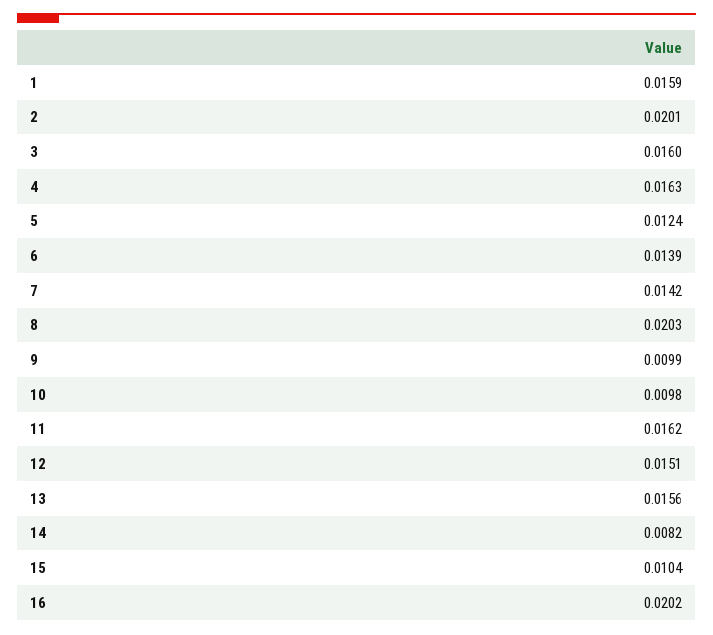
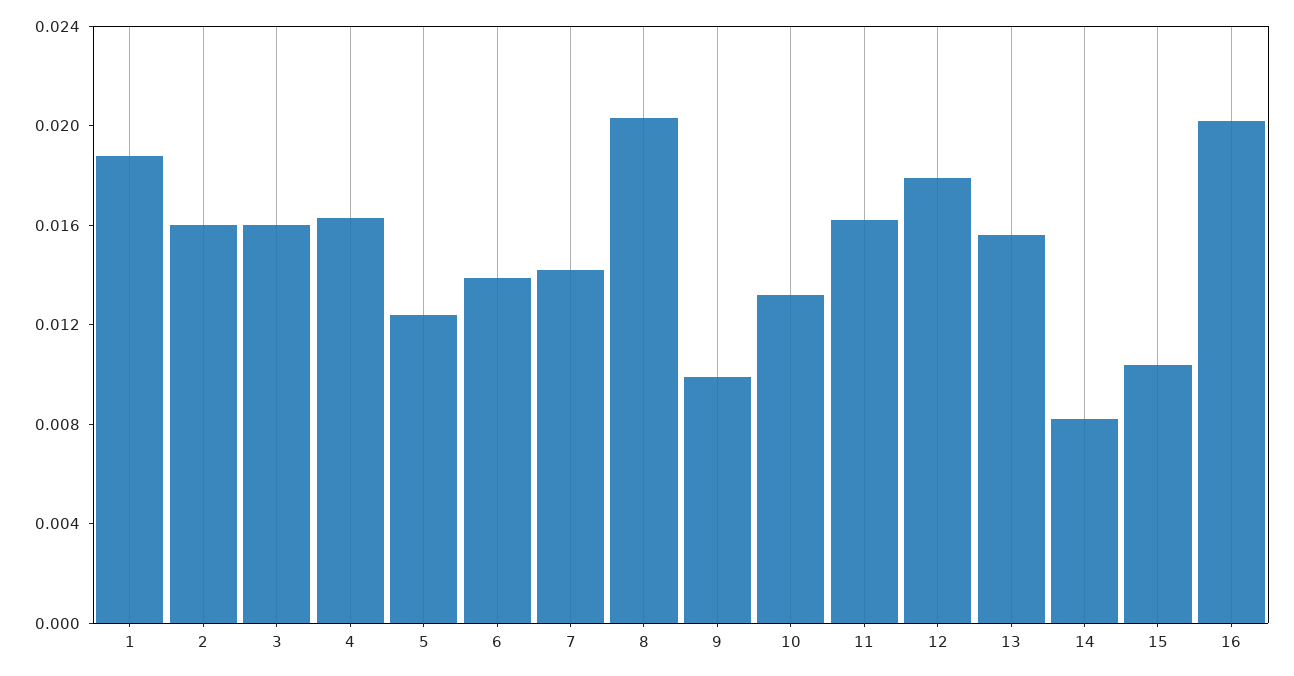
1: 0.0159 -> 0.019
2: 0.0201 -> 0.016
10: 0.0098 -> 0.013
12: 0.0151 -> 0.018

